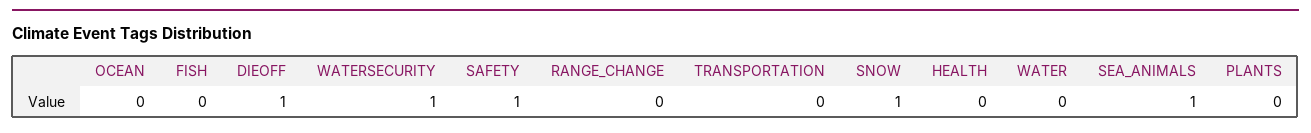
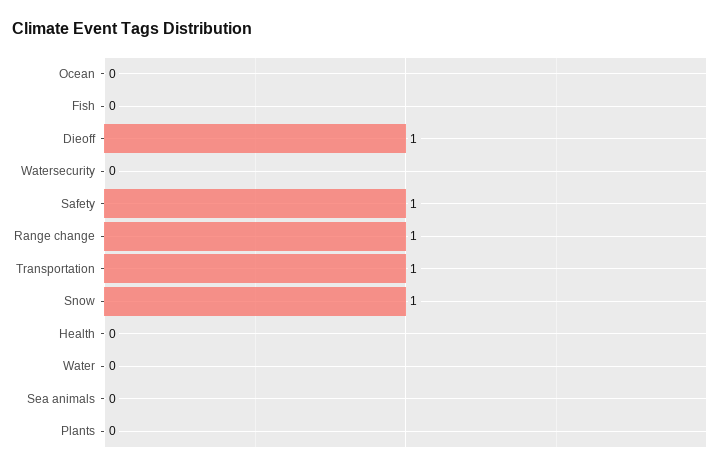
WATERSECURITY: 1 -> 0
RANGE_CHANGE: 0 -> 1
TRANSPORTATION: 0 -> 1
SEA_ANIMALS: 1 -> 0

